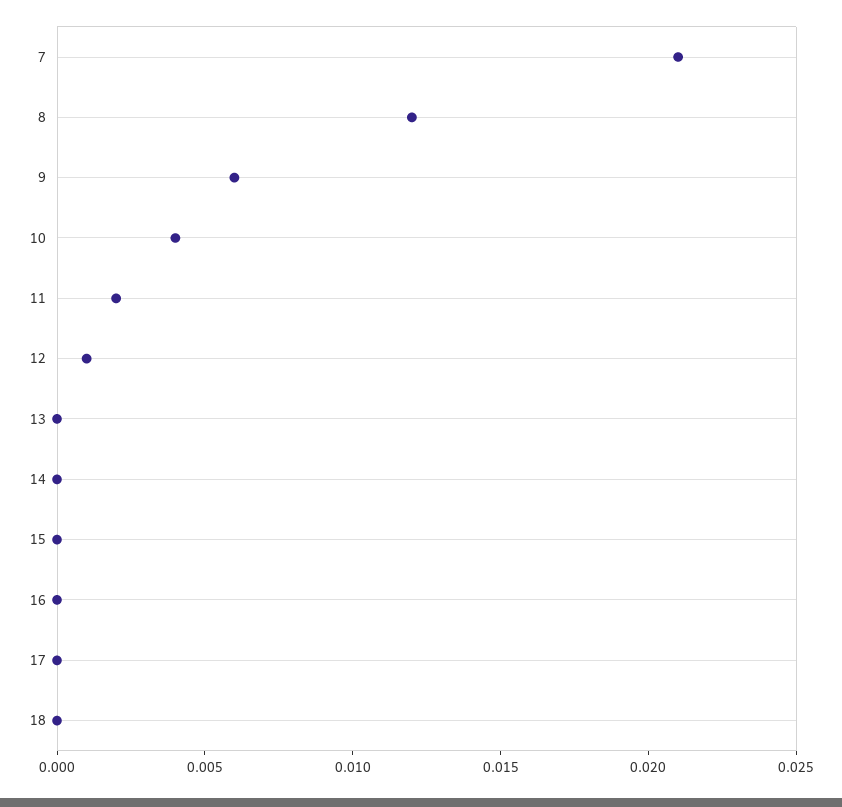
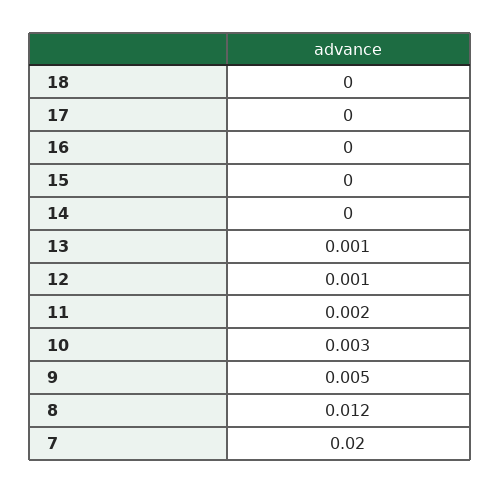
7: 0.021 -> 0.02
9: 0.006 -> 0.005
10: 0.004 -> 0.003
13: 0 -> 0.001

